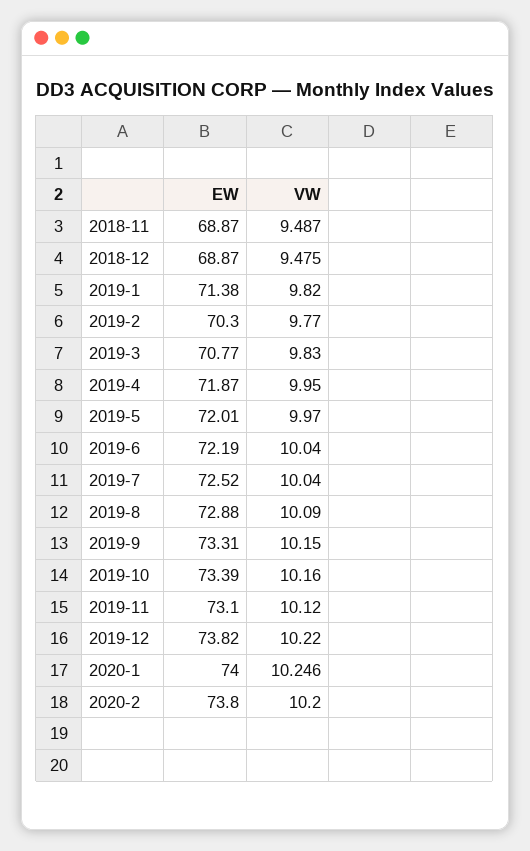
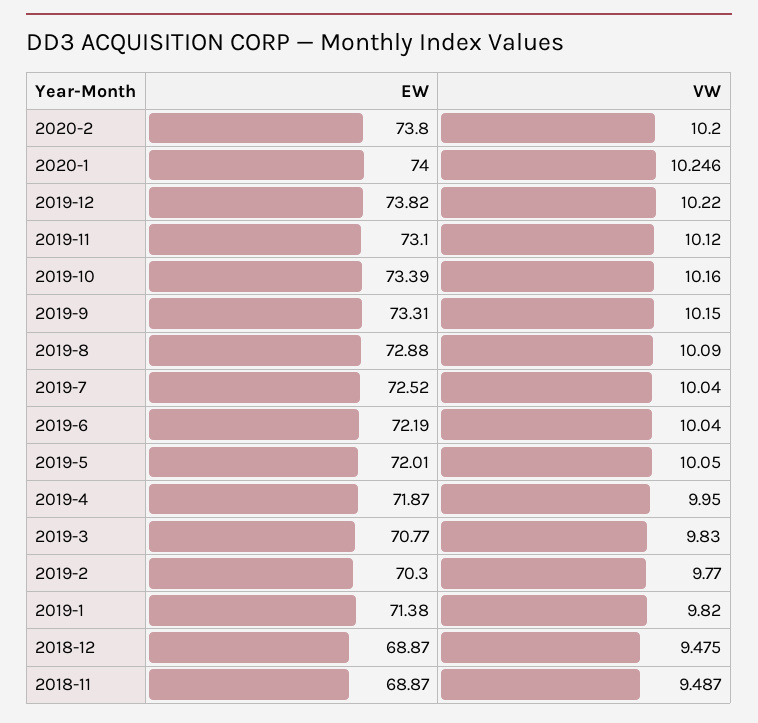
VW, 2019-5: 9.97 -> 10.05

